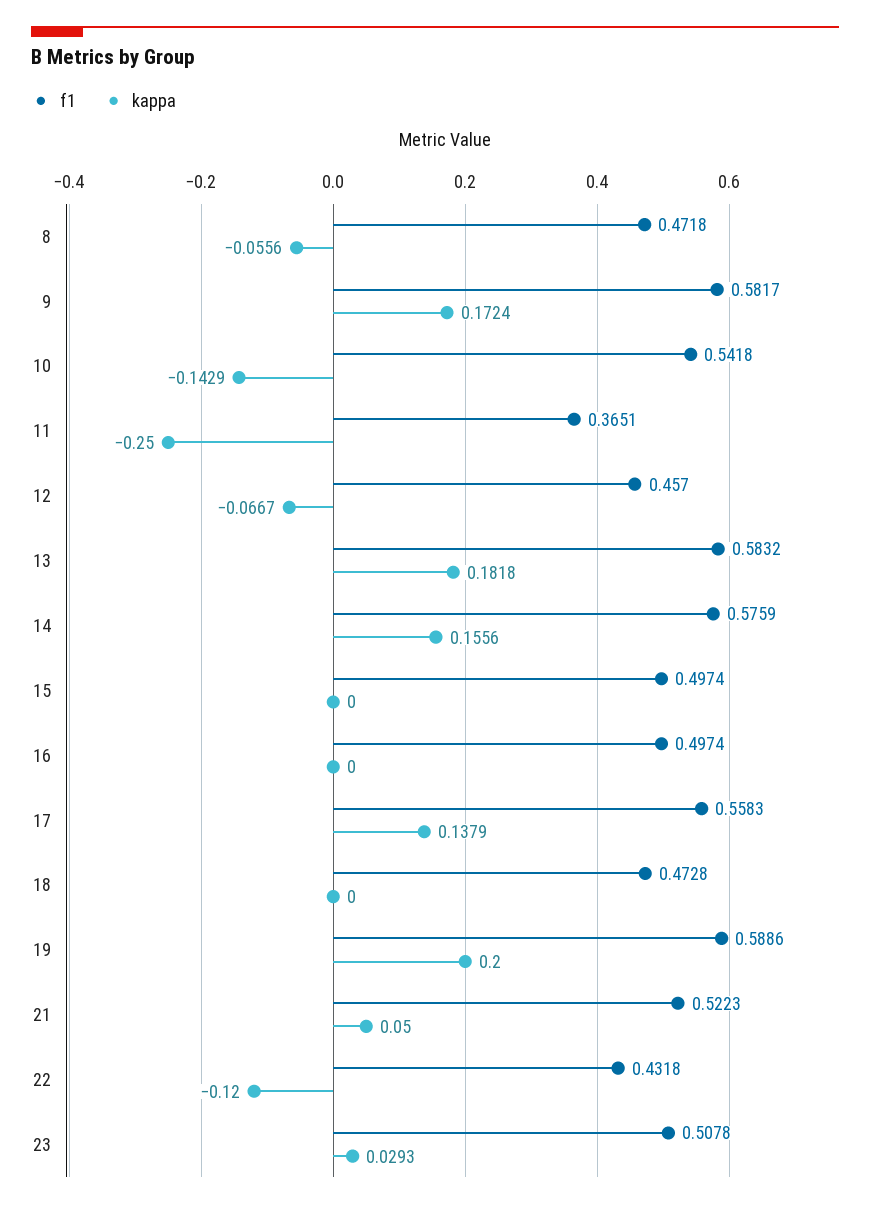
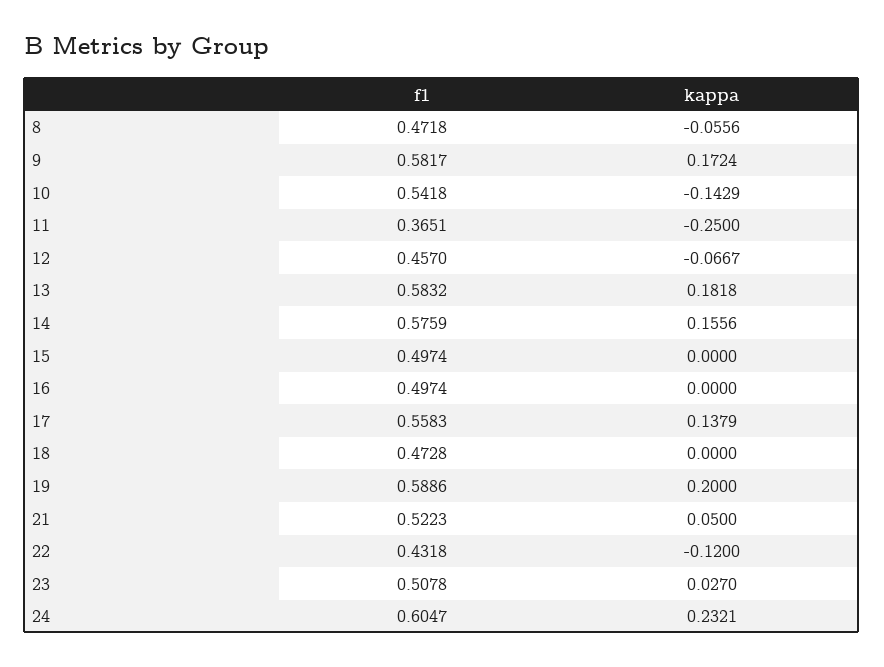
kappa, 23: 0.0293 -> 0.027
f1, 24: none -> 0.6047
kappa, 24: none -> 0.2321

